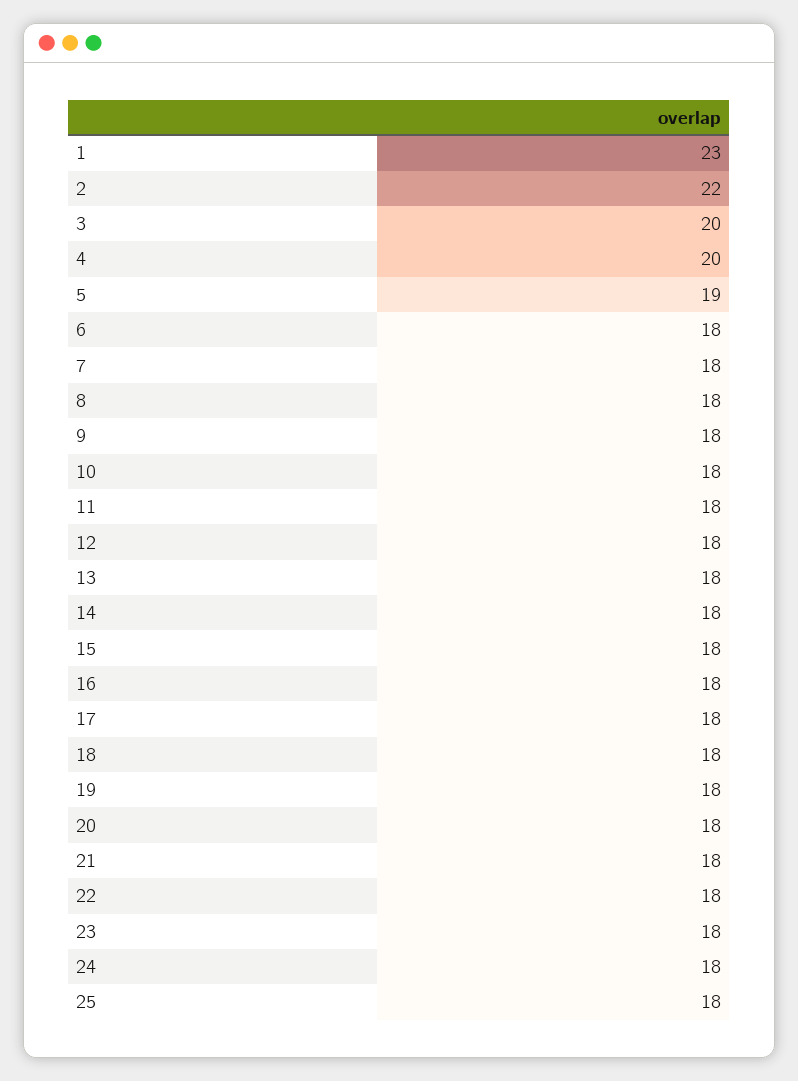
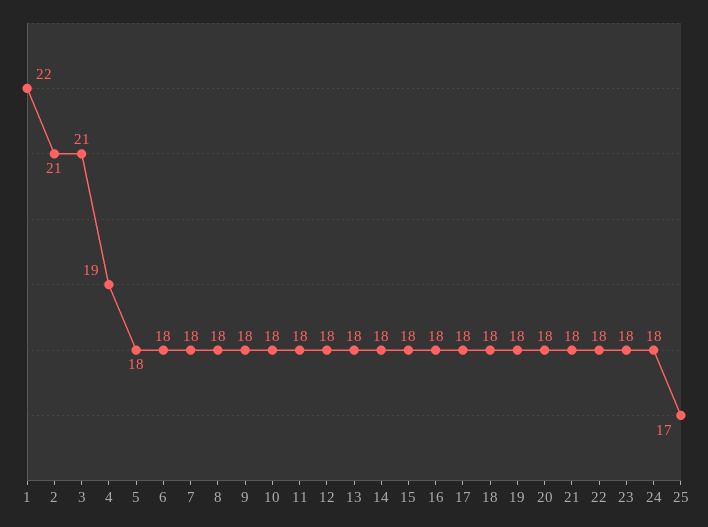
1: 23 -> 22
2: 22 -> 21
3: 20 -> 21
4: 20 -> 19
5: 19 -> 18
25: 18 -> 17

